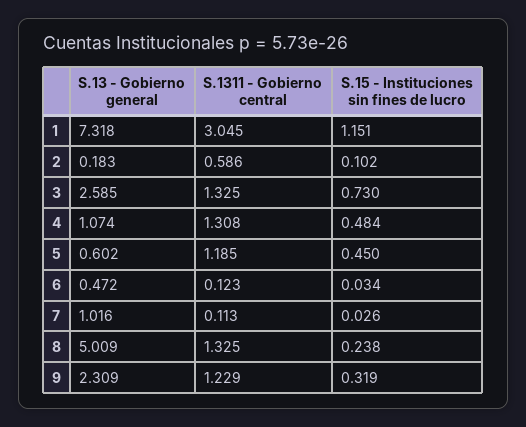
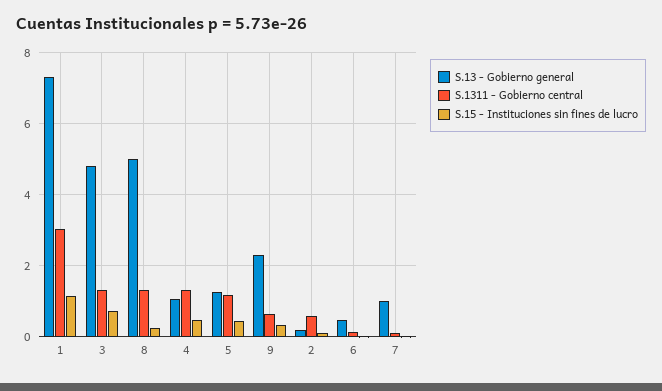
S.13 - Gobierno general, 3: 2.585 -> 4.8
S.13 - Gobierno general, 5: 0.602 -> 1.2
S.1311 - Gobierno central, 9: 1.229 -> 0.6

